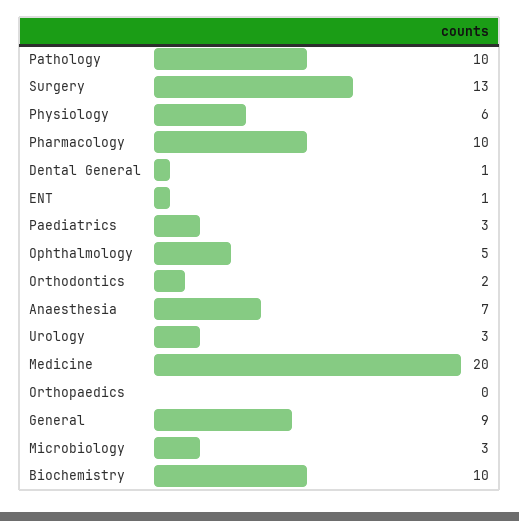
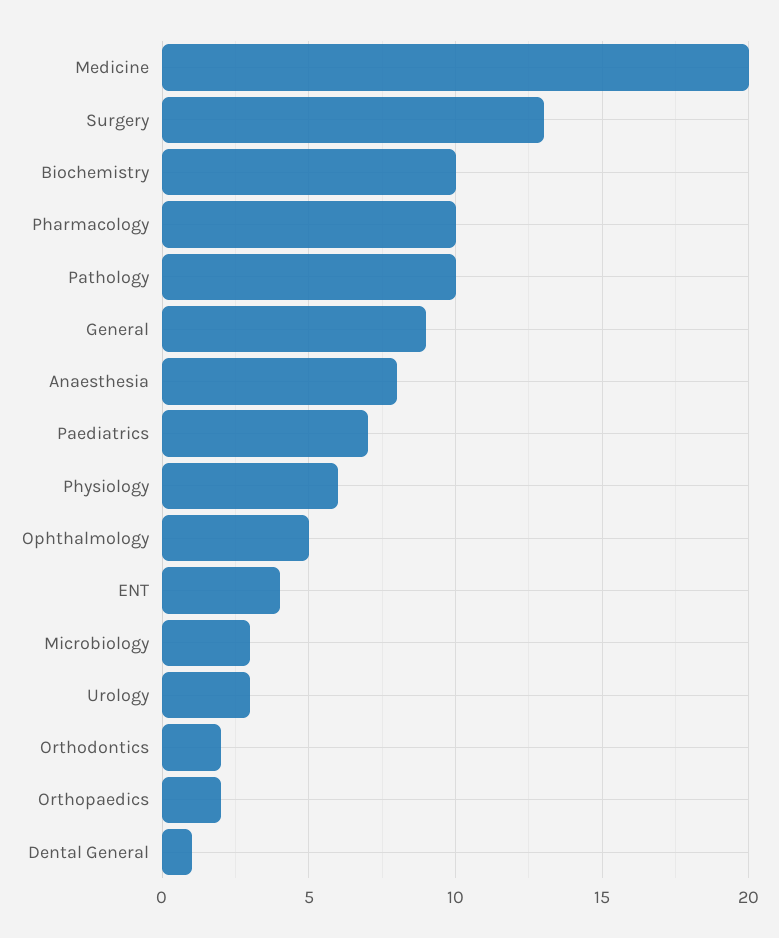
ENT: 1 -> 4
Paediatrics: 3 -> 7
Anaesthesia: 7 -> 8
Orthopaedics: 0 -> 2

